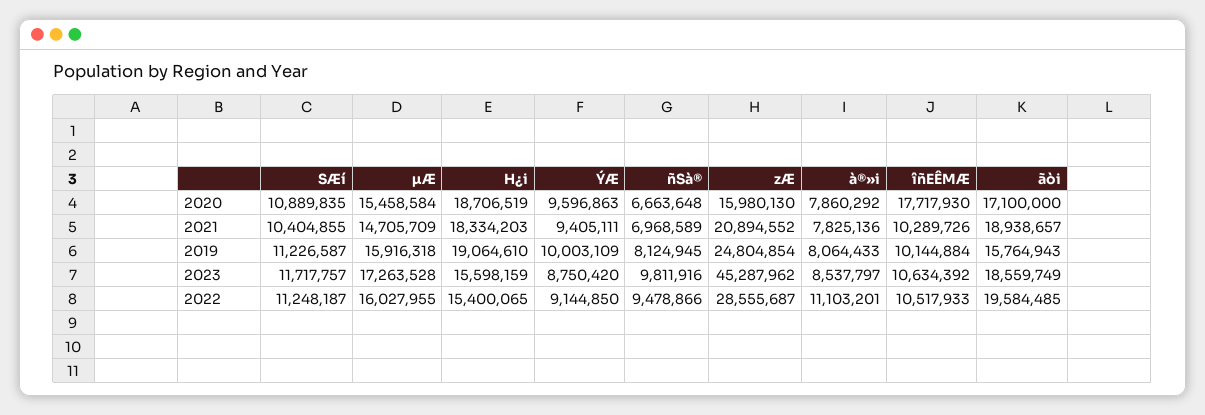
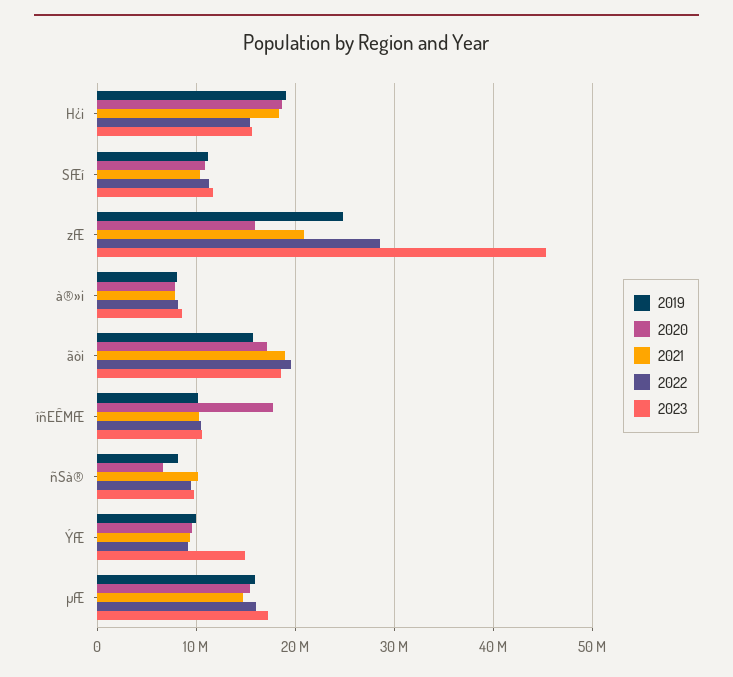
2021, ñSà®: 6968589 -> 10000000
2023, ÝÆ: 8750420 -> 15000000
2022, à®»i: 11103201 -> 8000000

